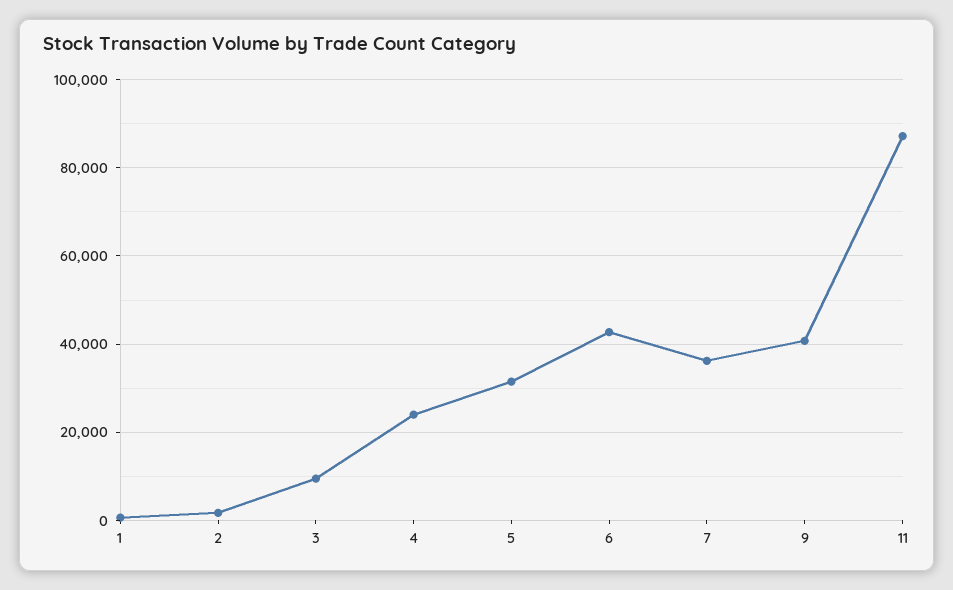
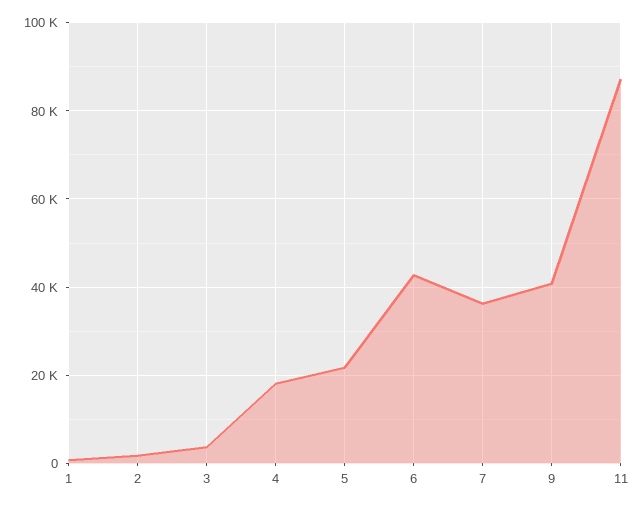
3: 10000 -> 4000
4: 24000 -> 18000
5: 32000 -> 22000

